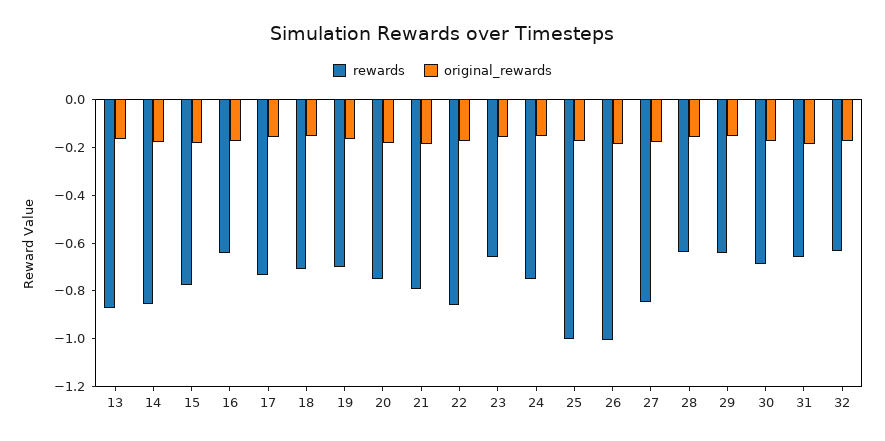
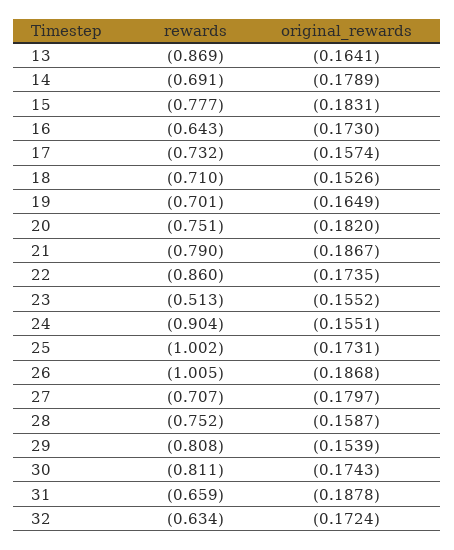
rewards, 14: -0.85 -> -0.691
rewards, 23: -0.65 -> -0.513
rewards, 24: -0.75 -> -0.904
rewards, 27: -0.85 -> -0.707
rewards, 28: -0.65 -> -0.752
rewards, 29: -0.65 -> -0.808
rewards, 30: -0.7 -> -0.811

